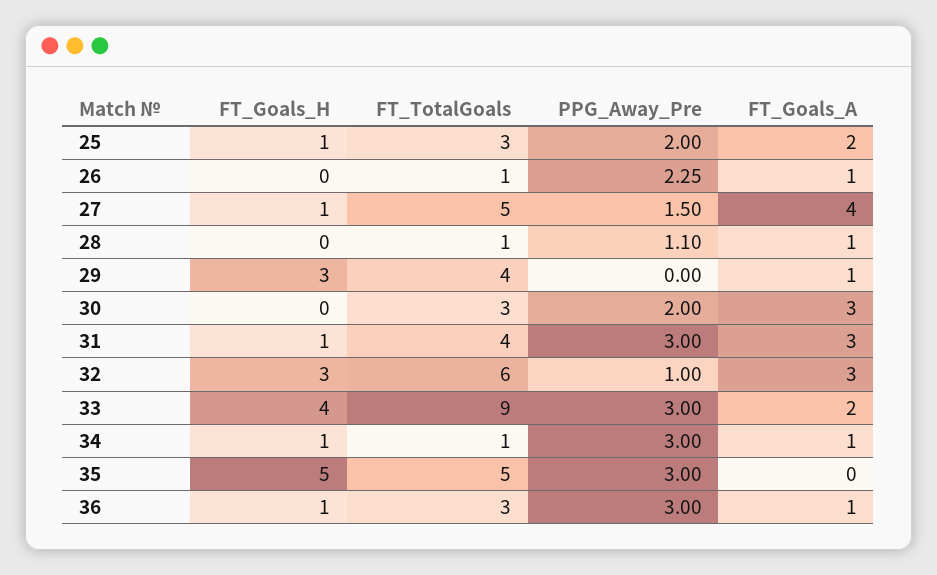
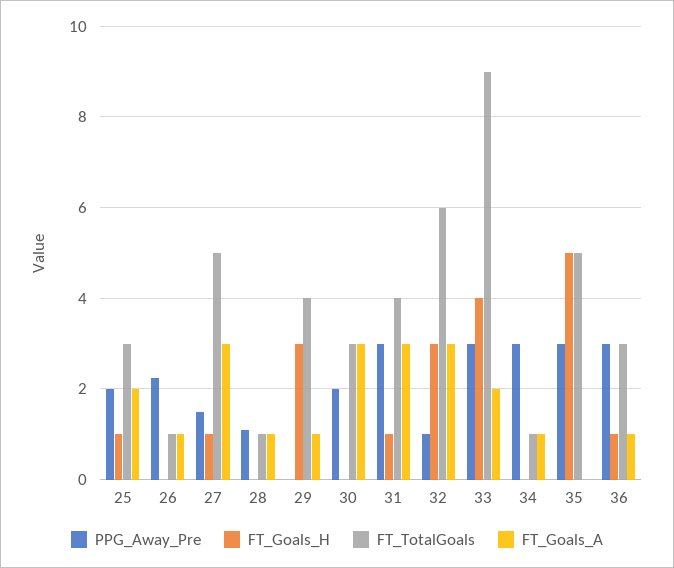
FT_Goals_A, 27: 4 -> 3
FT_Goals_H, 34: 1 -> 0

